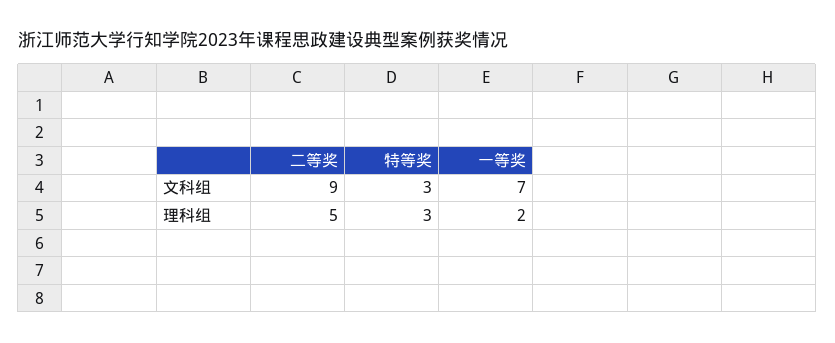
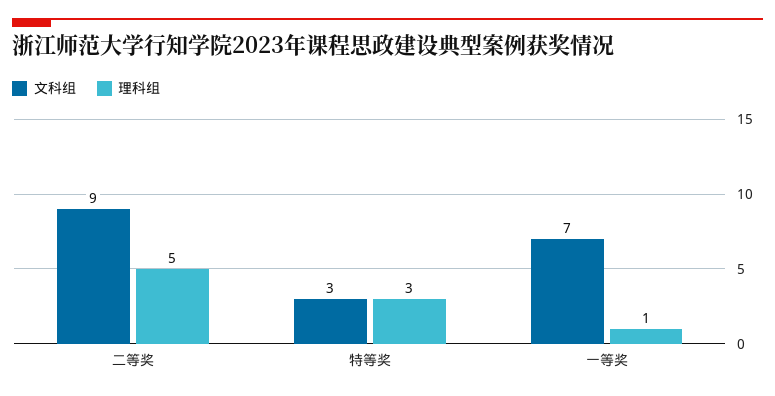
理科组, 一等奖: 2 -> 1

